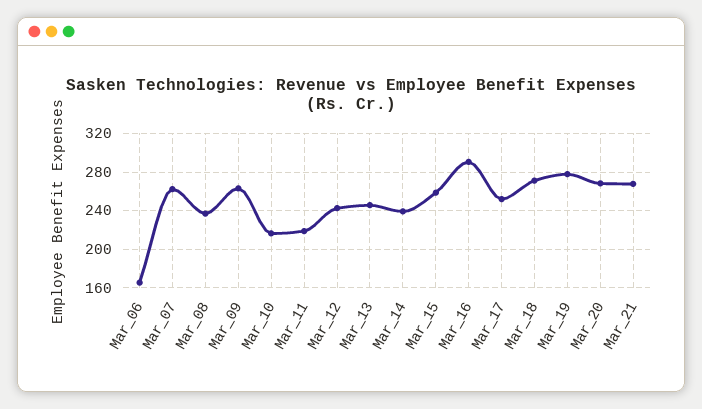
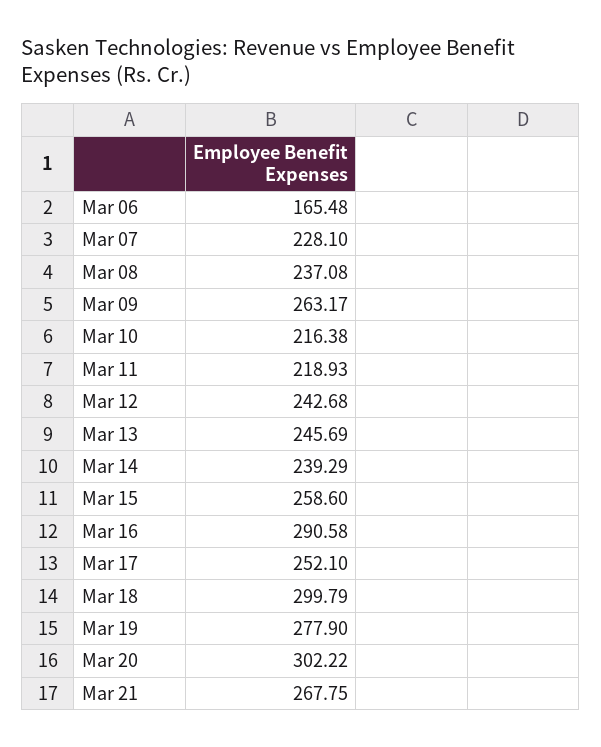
Mar_07: 260 -> 228.1
Mar_18: 270 -> 299.79
Mar_20: 270 -> 302.22

